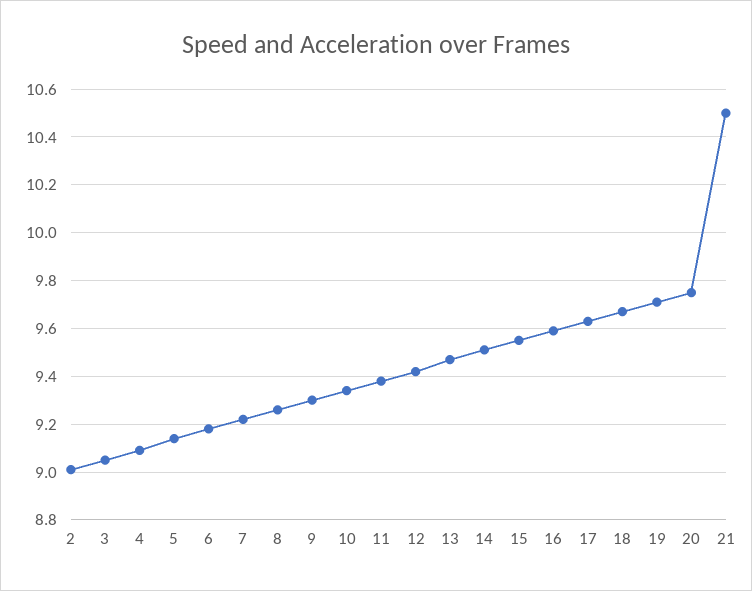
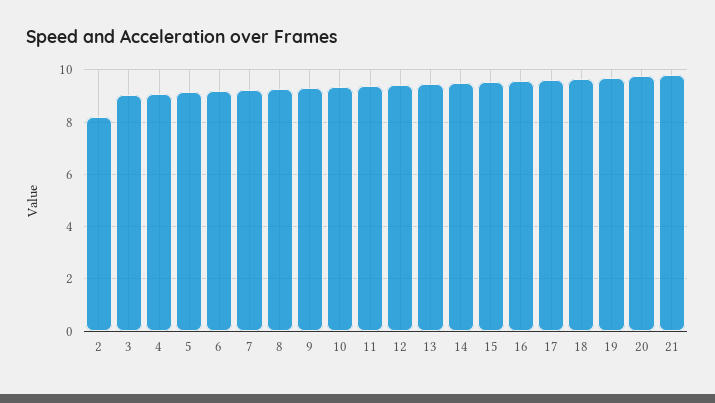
2: 9 -> 8.25
21: 10.5 -> 9.75

